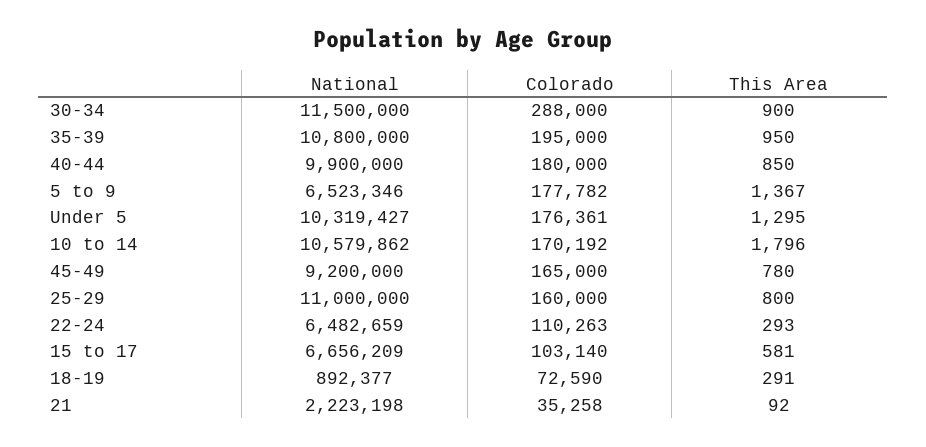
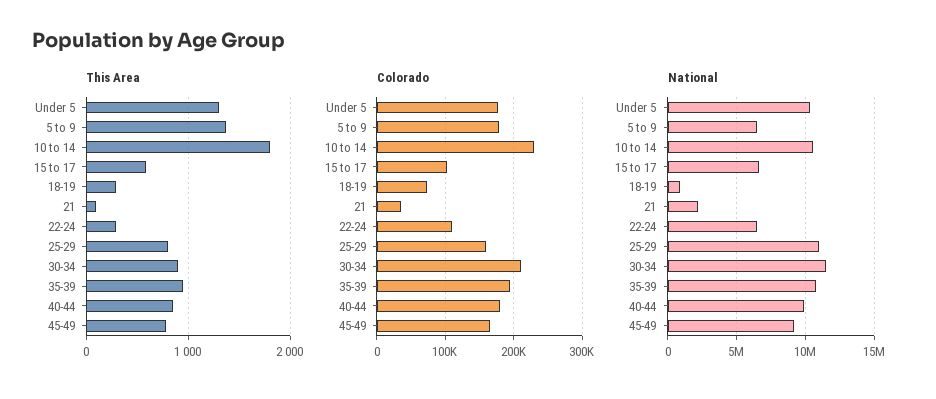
Colorado, 30-34: 288000 -> 210000
Colorado, 10 to 14: 170192 -> 230000

